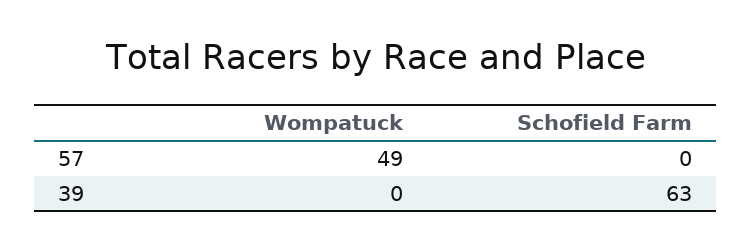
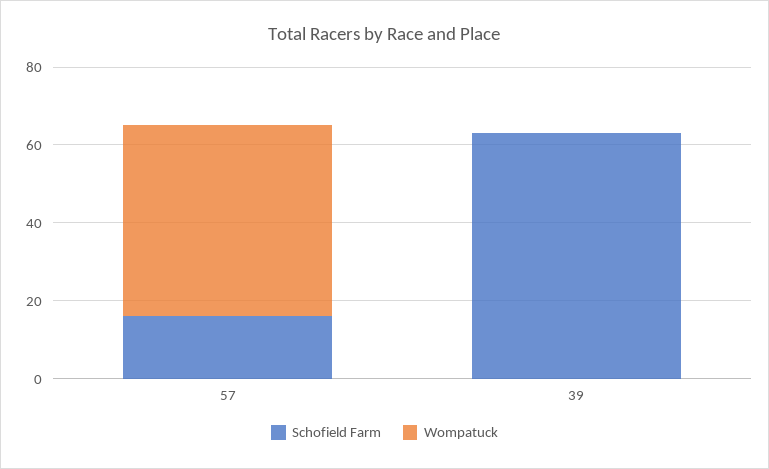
Schofield Farm, 57: 0 -> 15

